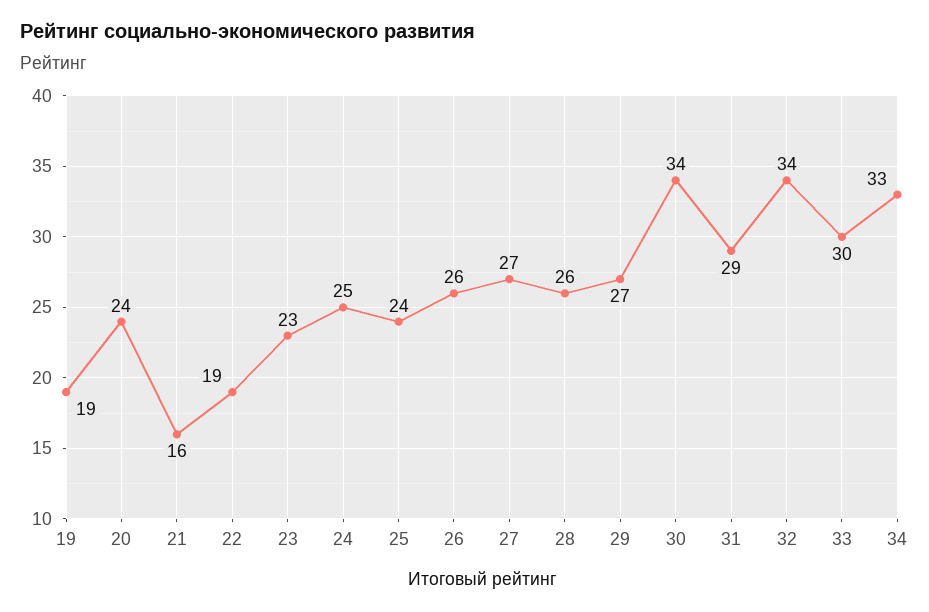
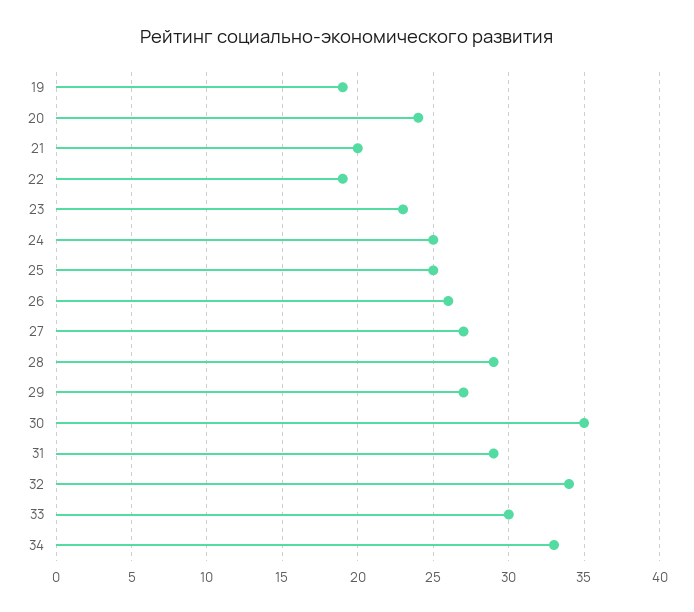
21: 16 -> 20
25: 24 -> 25
28: 26 -> 29
30: 34 -> 35

